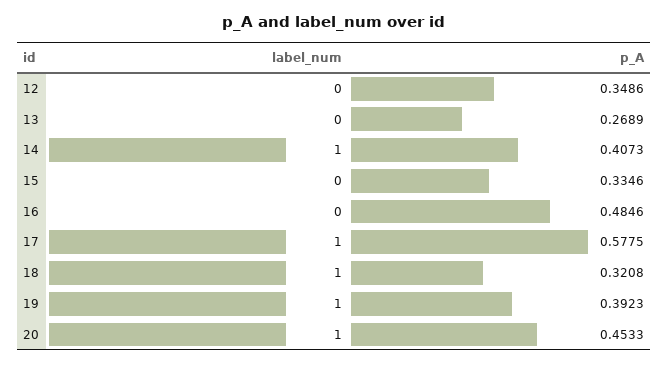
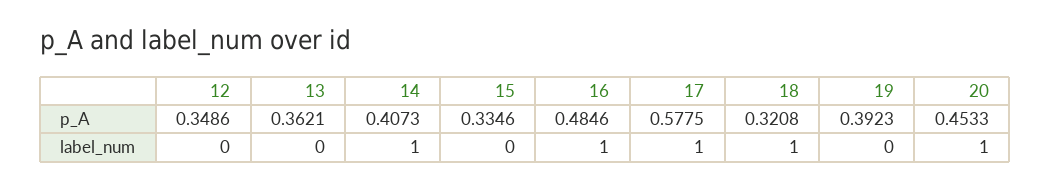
p_A, 13: 0.2689 -> 0.3621
label_num, 16: 0 -> 1
label_num, 19: 1 -> 0

